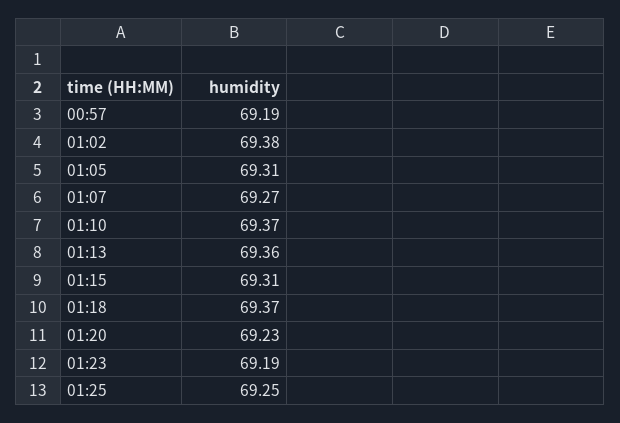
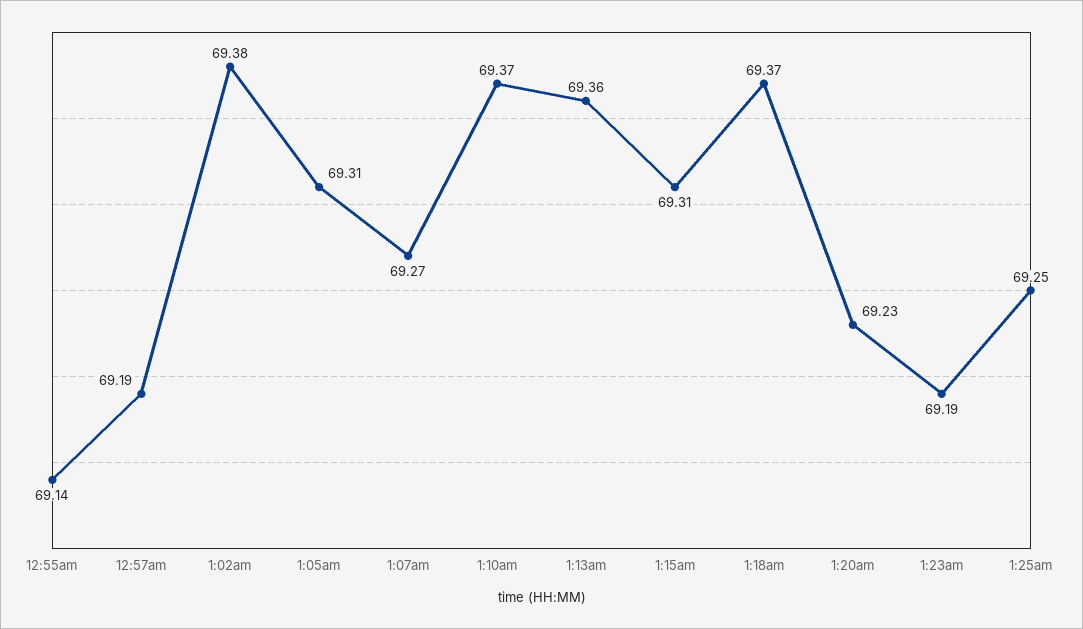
12:55am: none -> 69.14

